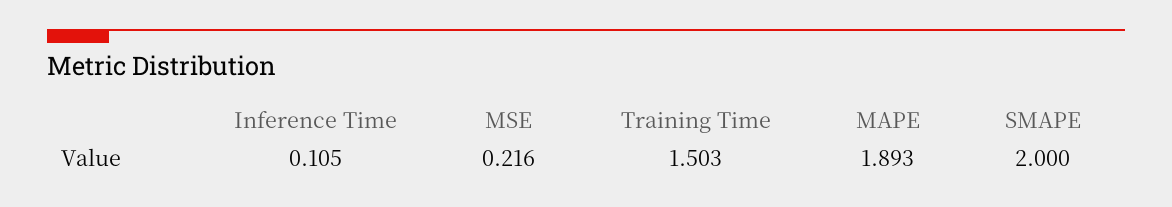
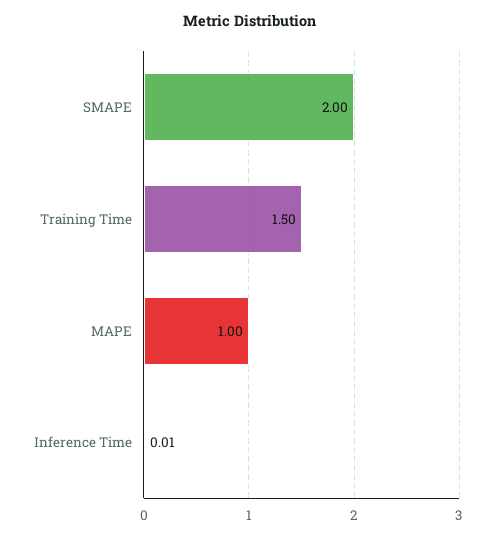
Inference Time: 0.105 -> 0.01
MSE: 0.216 -> none
MAPE: 1.893 -> 1

